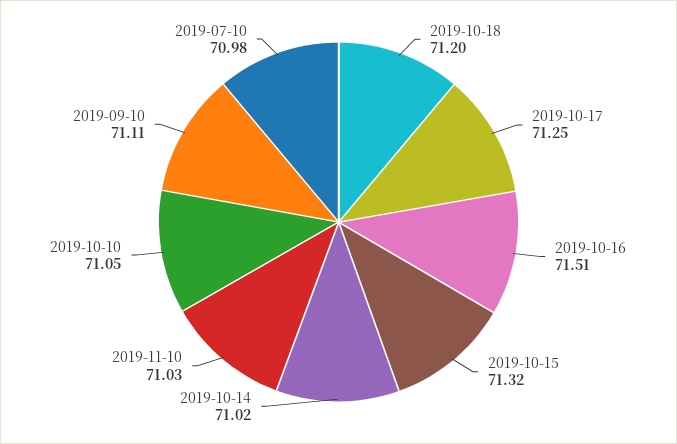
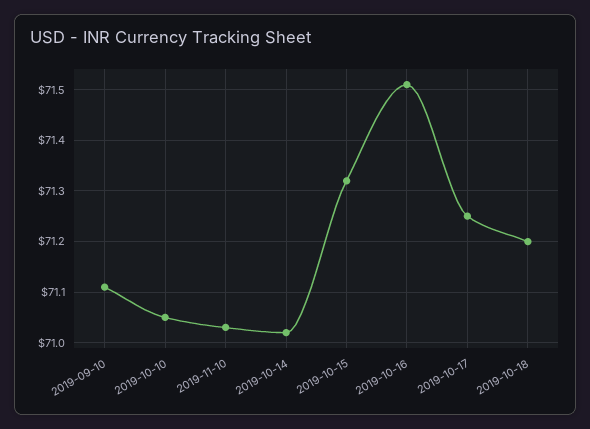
2019-07-10: 70.98 -> none

